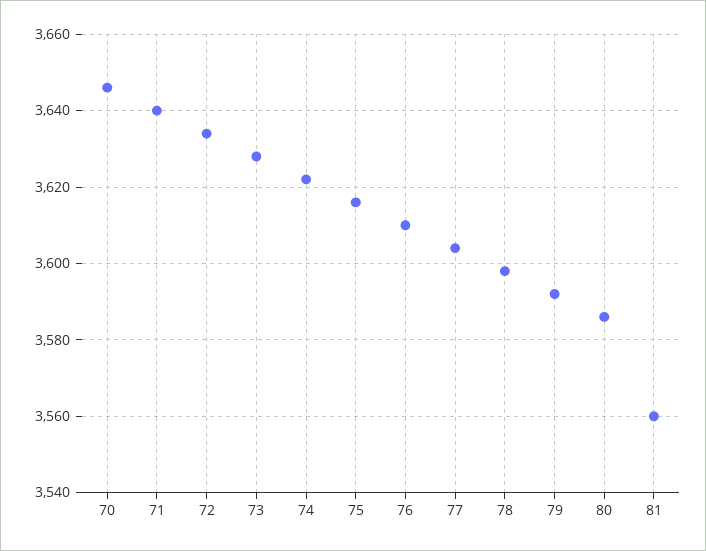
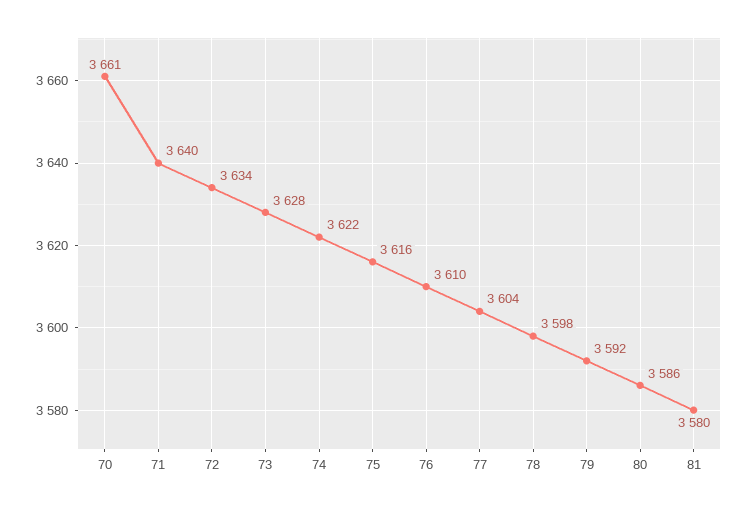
70: 3645 -> 3661
81: 3560 -> 3580

